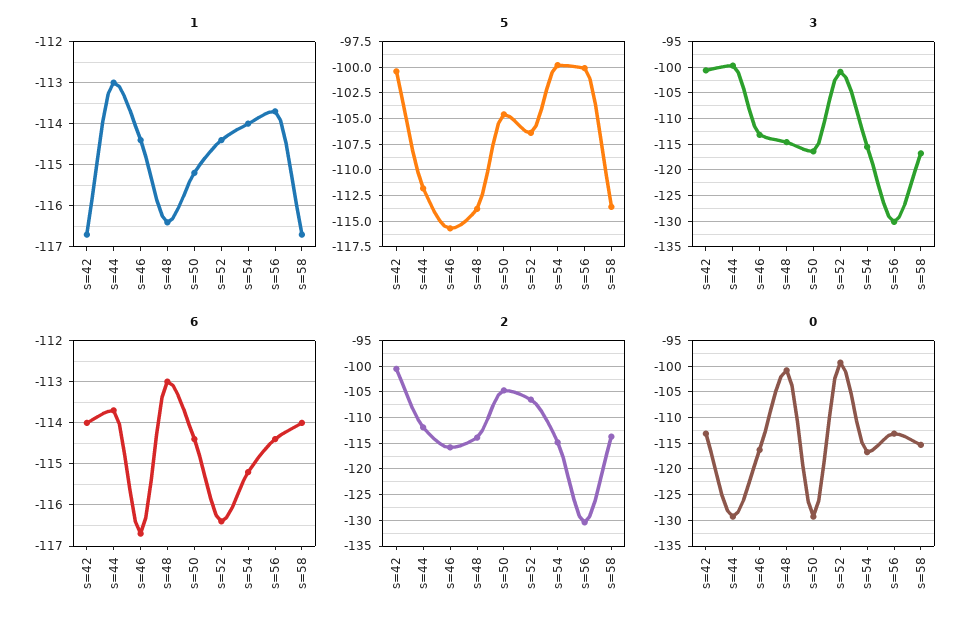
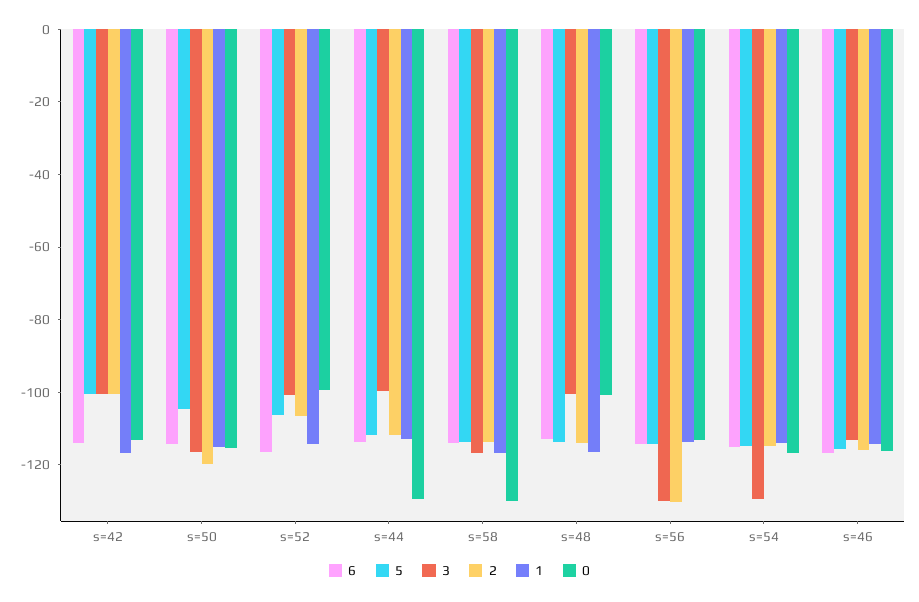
5, s=54: -100 -> -115
5, s=56: -100 -> -115
3, s=48: -115 -> -100
3, s=54: -115 -> -130
2, s=50: -105 -> -120
0, s=50: -130 -> -115
0, s=58: -115 -> -130

